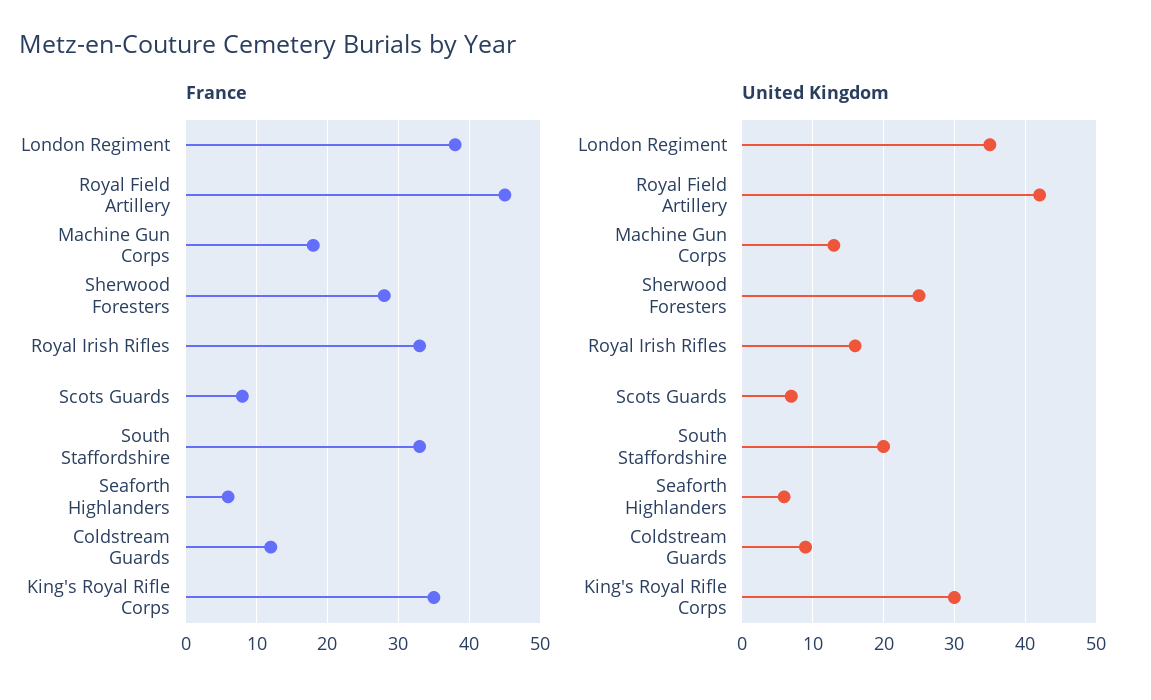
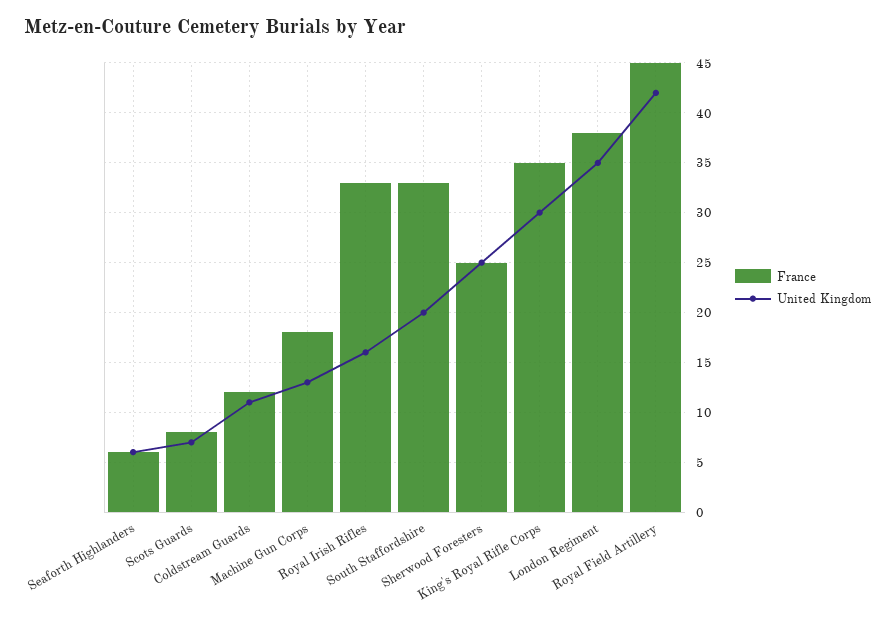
France, Sherwood Foresters: 28 -> 25
United Kingdom, Coldstream Guards: 9 -> 11

